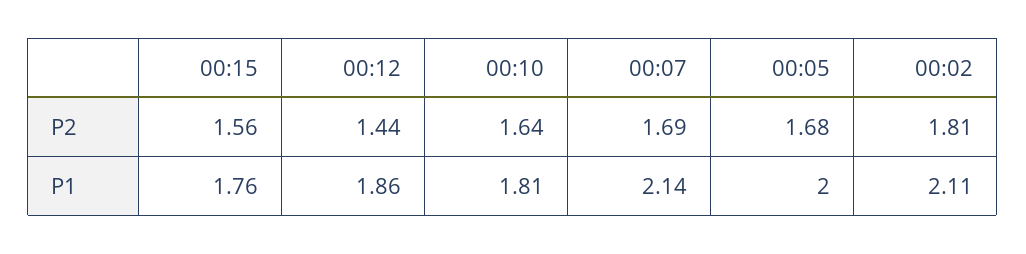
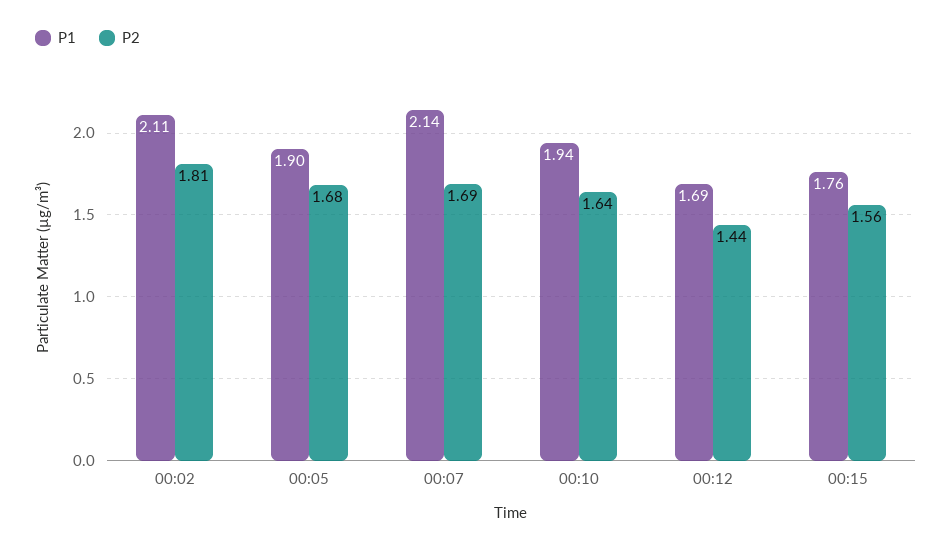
P1, 00:12: 1.86 -> 1.69
P1, 00:10: 1.81 -> 1.94
P1, 00:05: 2 -> 1.9

